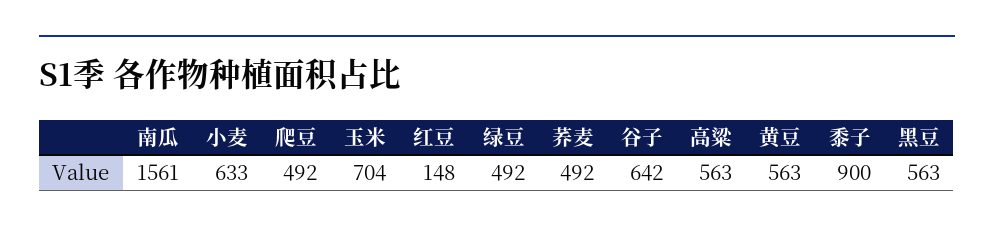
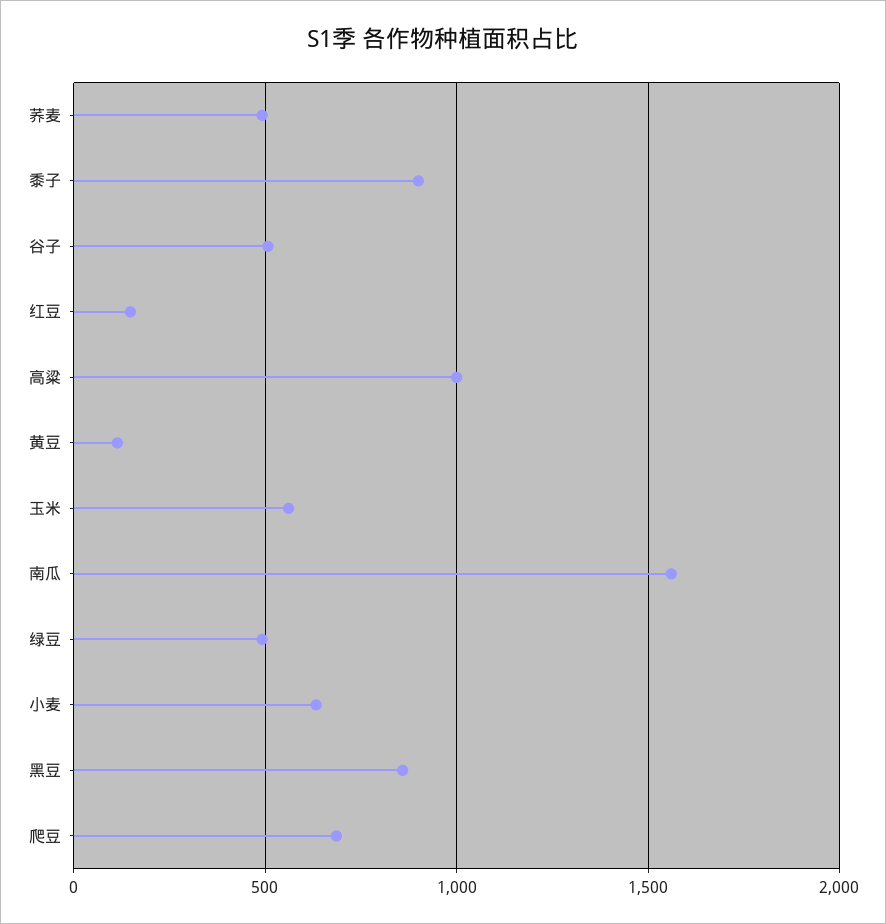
爬豆: 492 -> 700
玉米: 704 -> 550
谷子: 642 -> 500
高粱: 563 -> 1000
黄豆: 563 -> 100
黑豆: 563 -> 850

